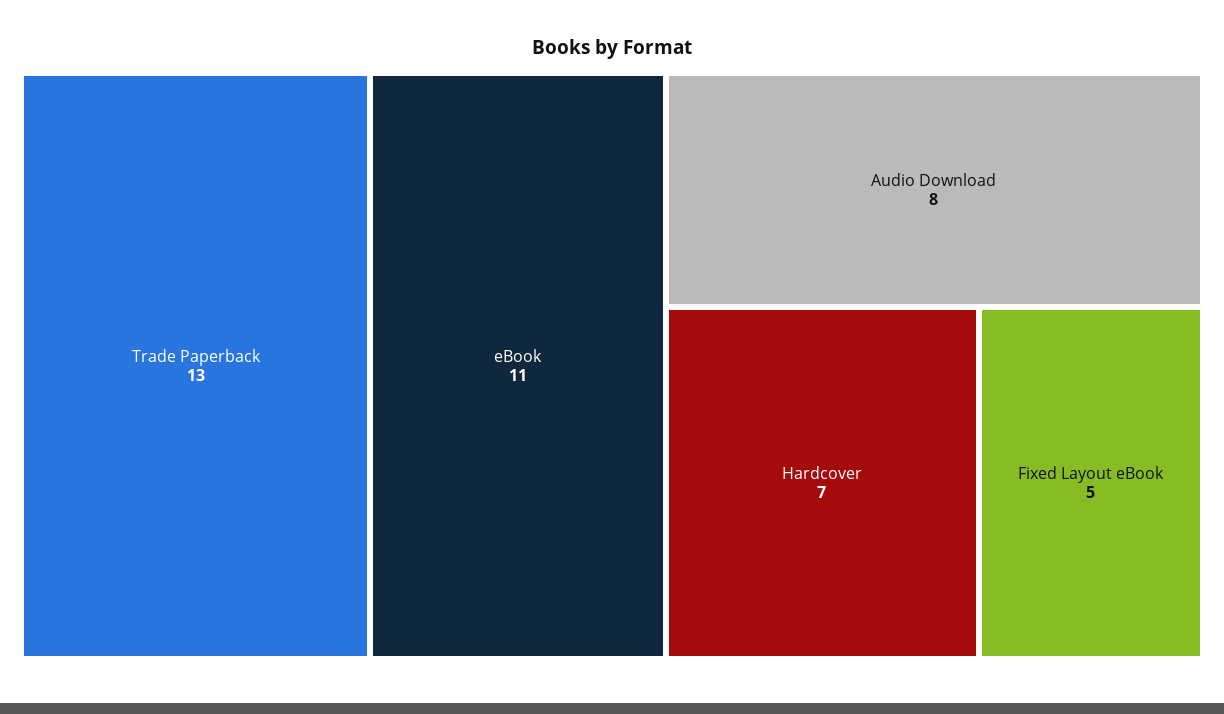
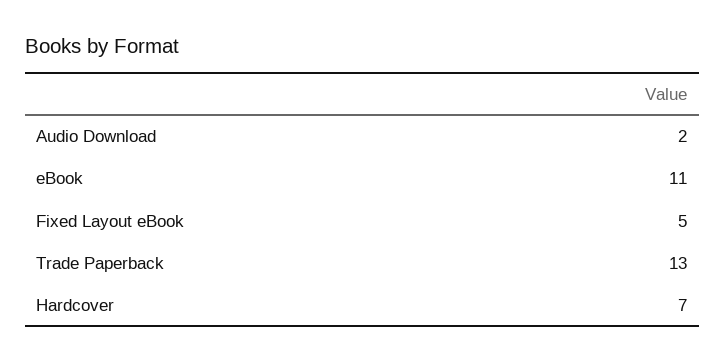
Audio Download: 8 -> 2

